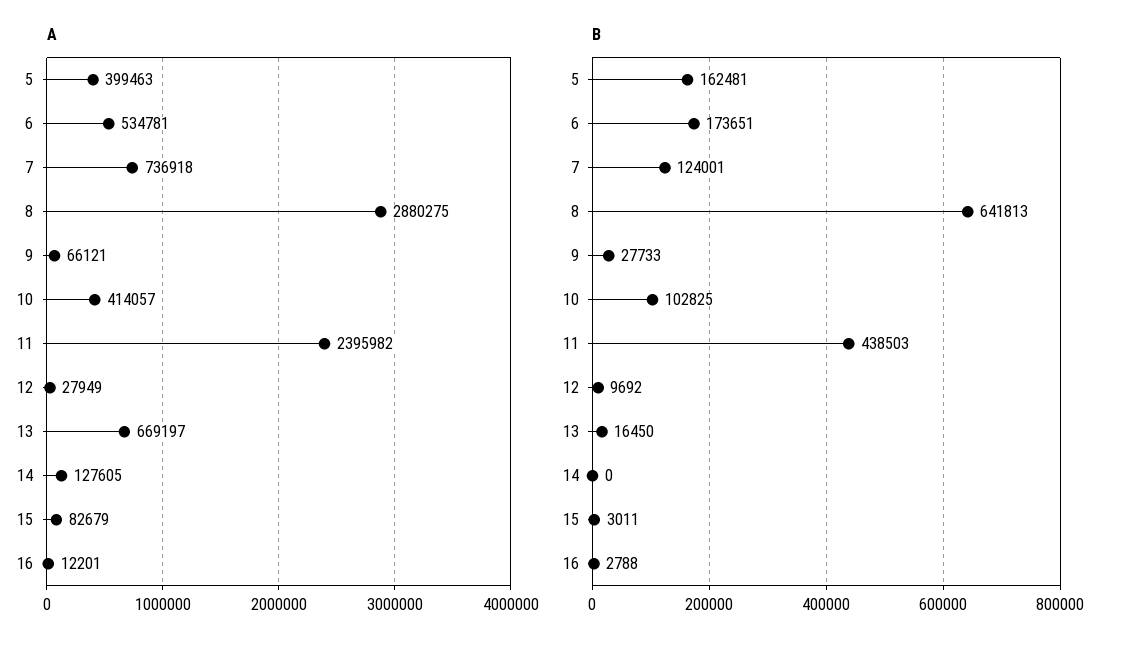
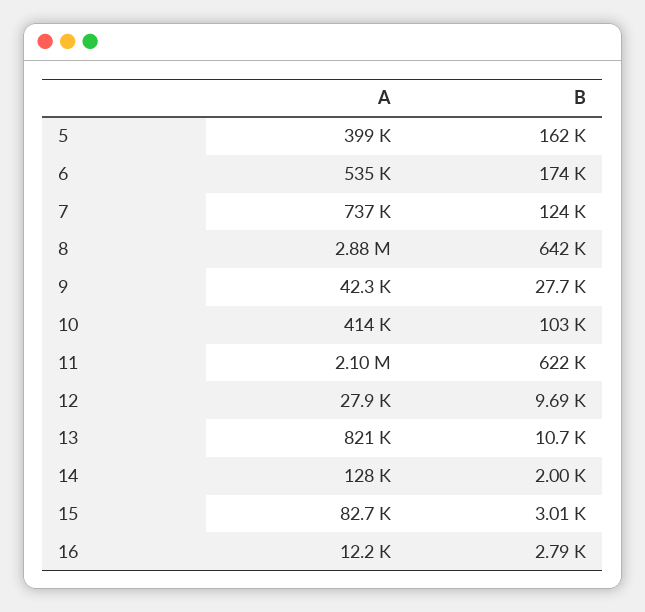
A, 9: 66121 -> 42300
A, 11: 2395982 -> 2100000
A, 13: 669197 -> 821000
B, 11: 438503 -> 622000
B, 13: 16450 -> 10700
B, 14: 0 -> 2000

